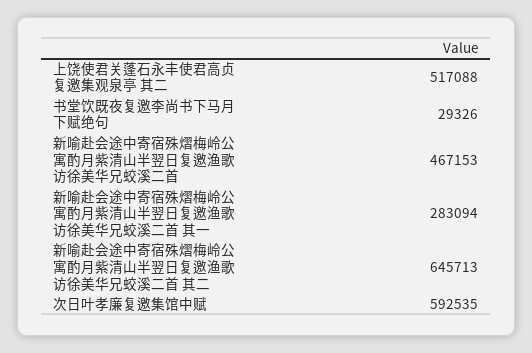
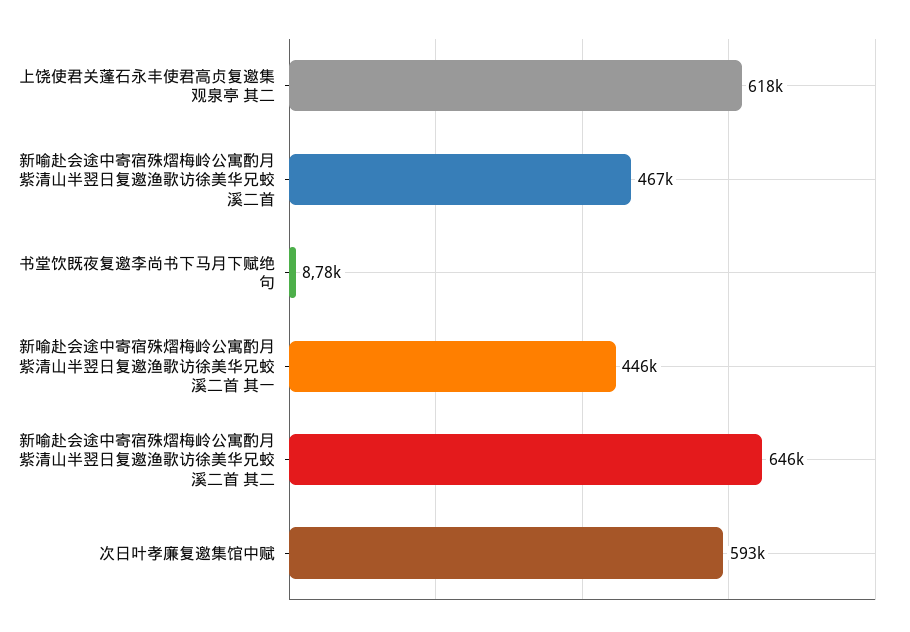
上饶使君关蓬石永丰使君高贞复邀集观泉亭 其二: 517088 -> 618000
书堂饮既夜复邀李尚书下马月下赋绝句: 29326 -> 8780
新喻赴会途中寄宿殊熠梅岭公寓酌月紫清山半翌日复邀渔歌访徐美华兄蛟溪二首 其一: 283094 -> 446000

